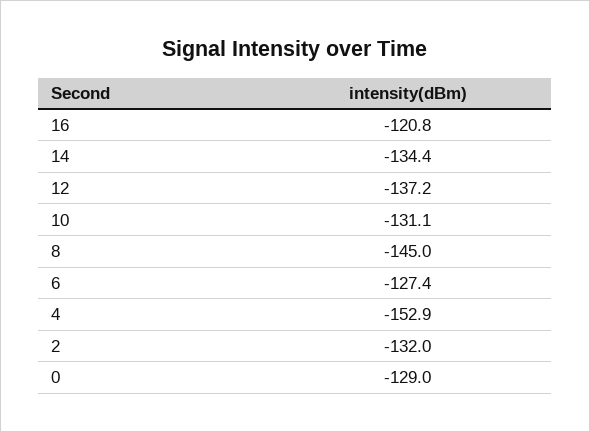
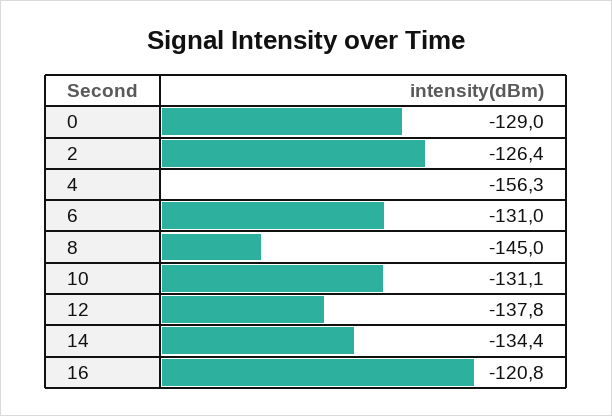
12: -137.2 -> -137.8
6: -127.4 -> -131
4: -152.9 -> -156.3
2: -132 -> -126.4

